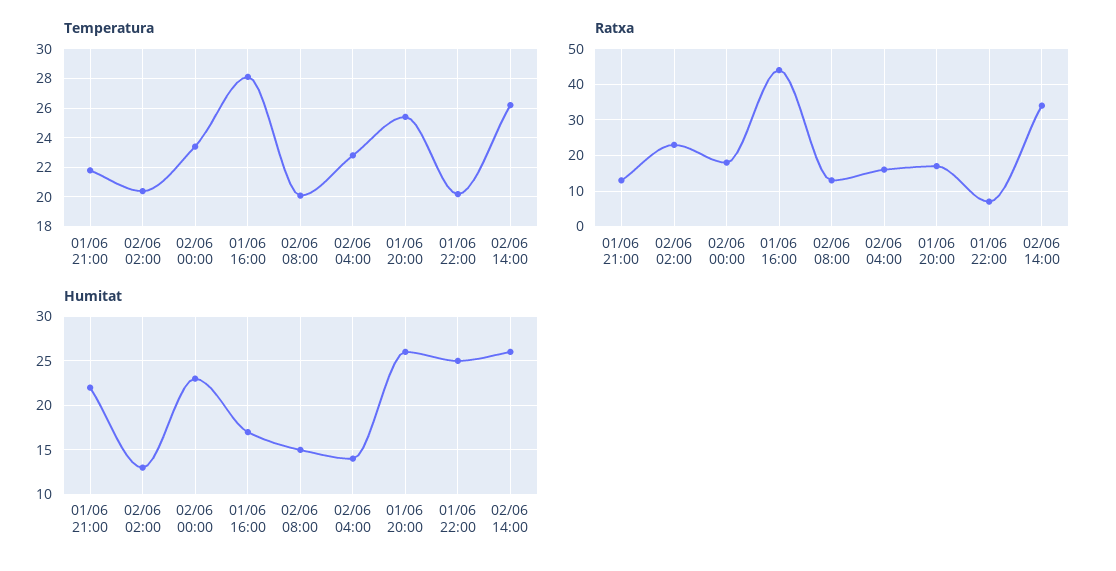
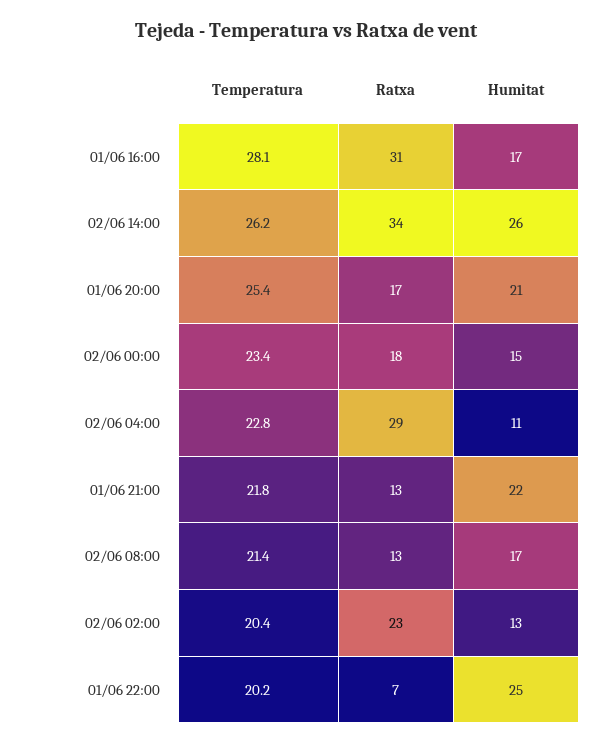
Temperatura, 02/06 08:00: 20 -> 21.4
Ratxa, 01/06 16:00: 45 -> 31
Ratxa, 02/06 04:00: 15 -> 29
Humitat, 02/06 00:00: 23 -> 15
Humitat, 02/06 08:00: 15 -> 17
Humitat, 02/06 04:00: 14 -> 11
Humitat, 01/06 20:00: 26 -> 21

